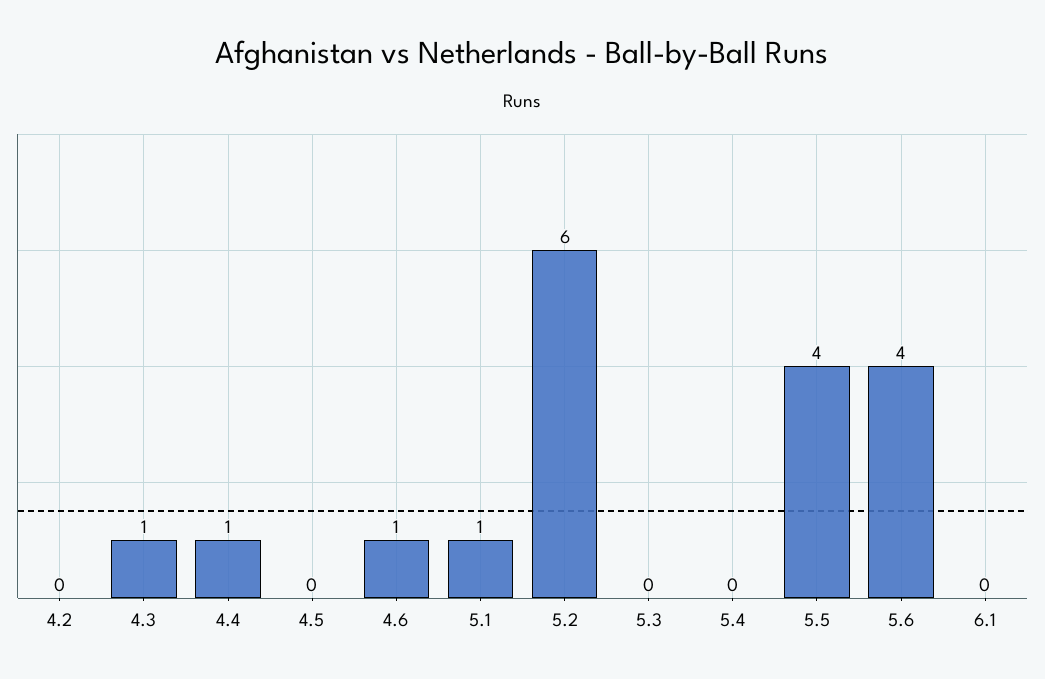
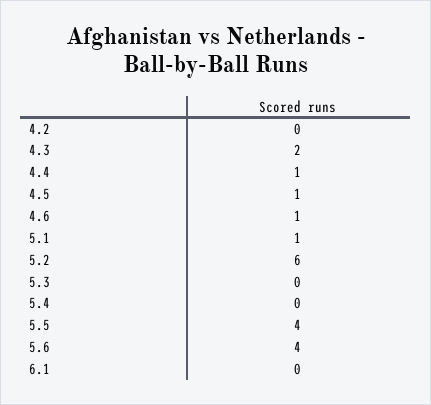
4.3: 1 -> 2
4.5: 0 -> 1

